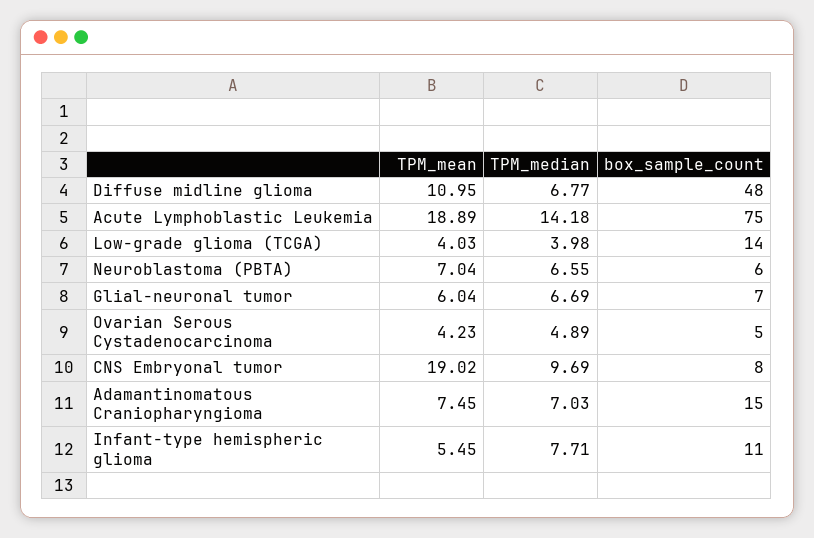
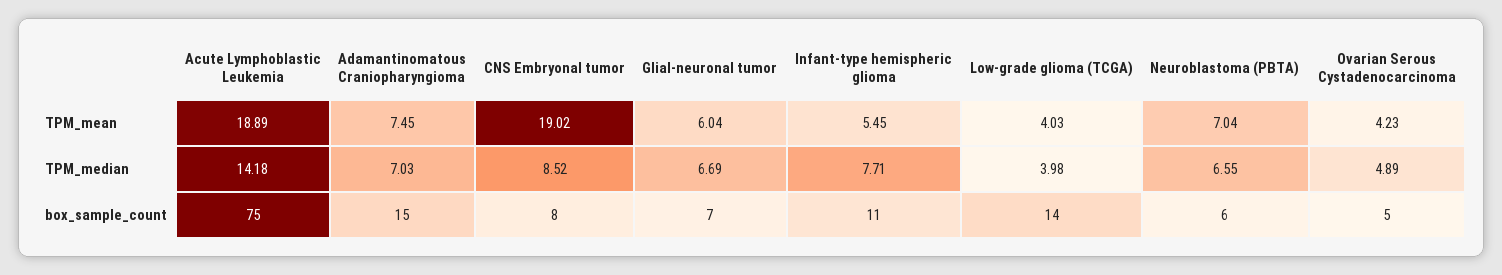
TPM_mean, Diffuse midline glioma: 10.95 -> none
TPM_median, Diffuse midline glioma: 6.77 -> none
box_sample_count, Diffuse midline glioma: 48 -> none
TPM_median, CNS Embryonal tumor: 9.69 -> 8.52

